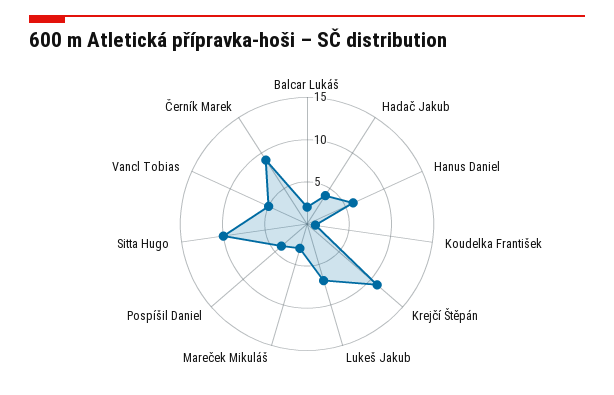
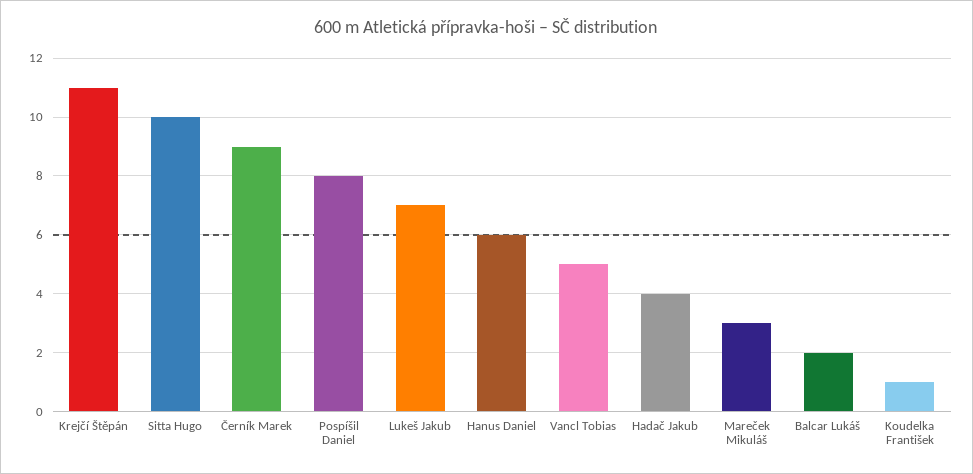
Pospíšil Daniel: 4 -> 8

